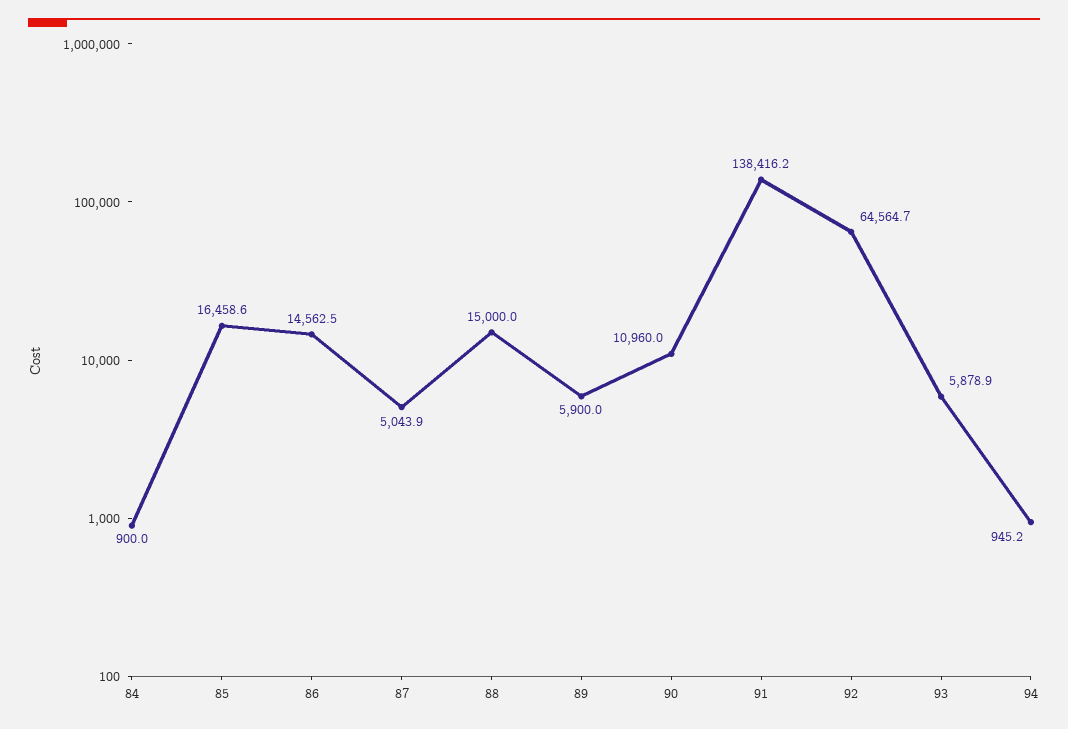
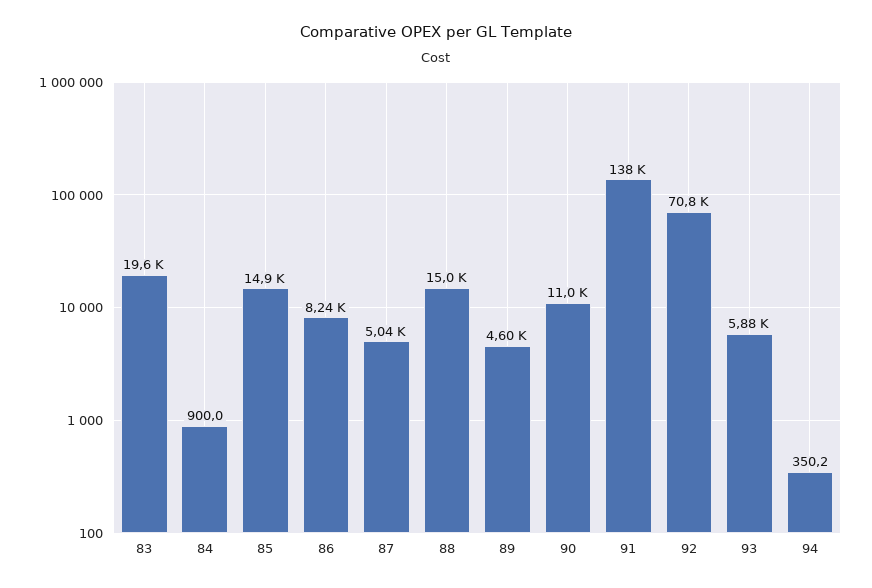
85: 16458.6 -> 14900
86: 14562.5 -> 8240
89: 5900 -> 4600
92: 64564.7 -> 70800
94: 945.2 -> 350.2
83: none -> 19600

